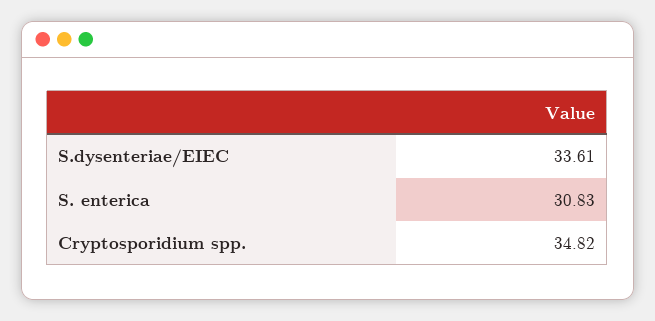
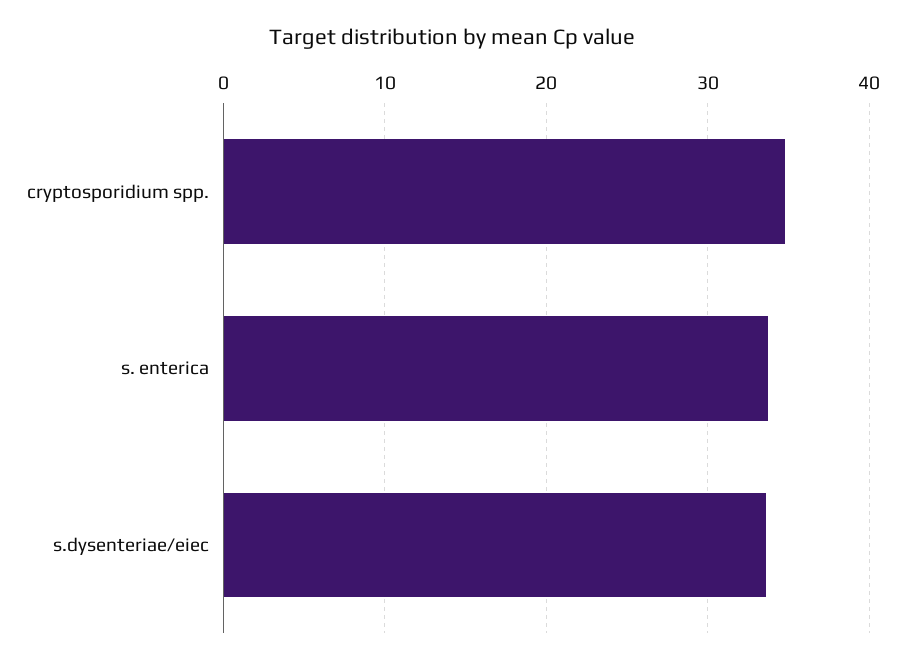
S. enterica: 30.83 -> 34

